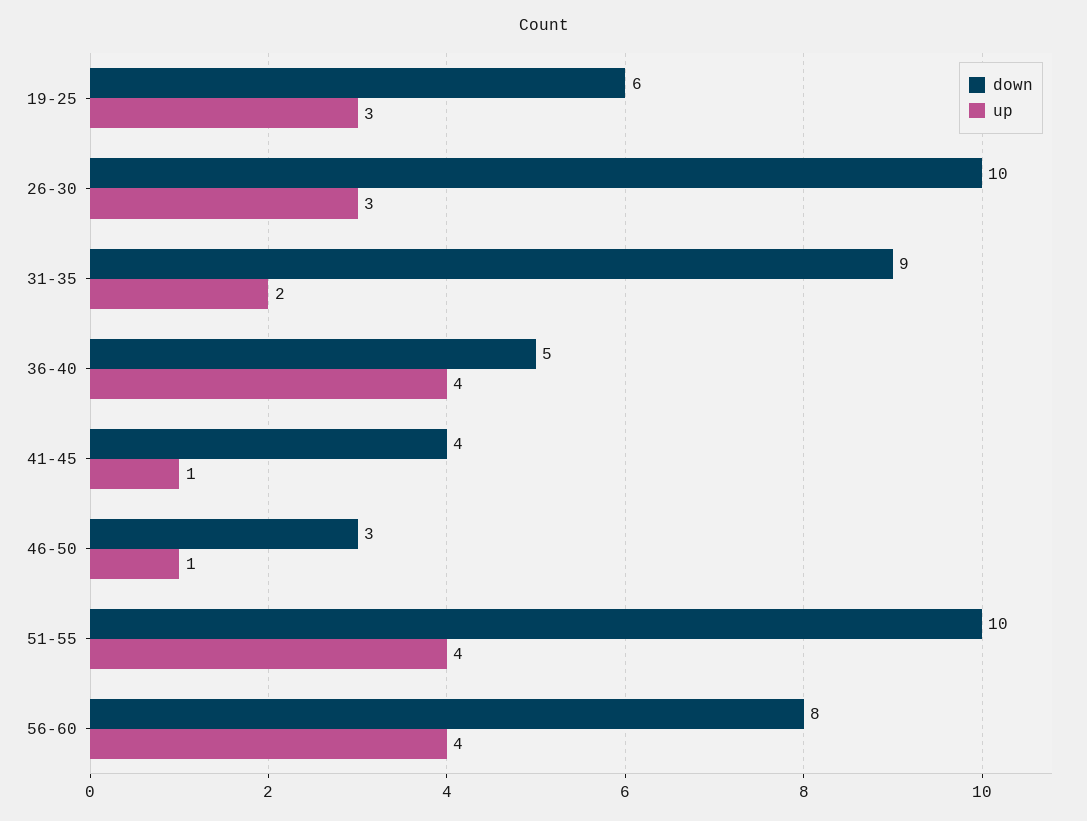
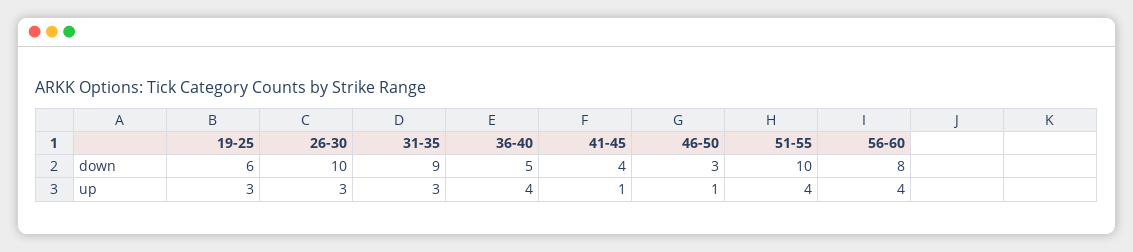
up, 31-35: 2 -> 3

